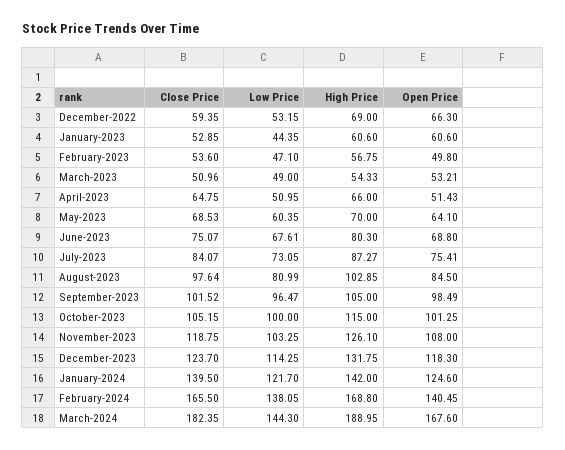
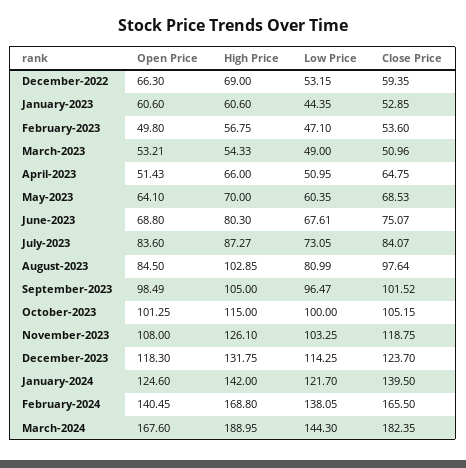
Open Price, July-2023: 75.41 -> 83.6

